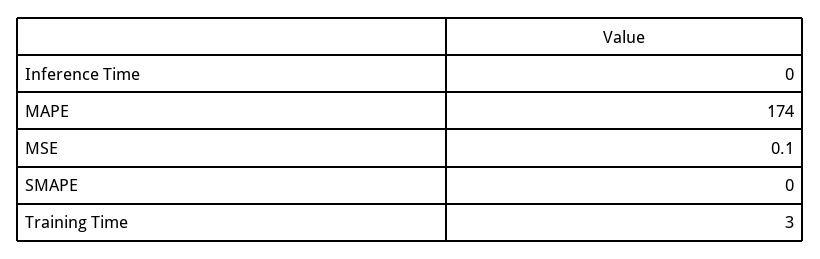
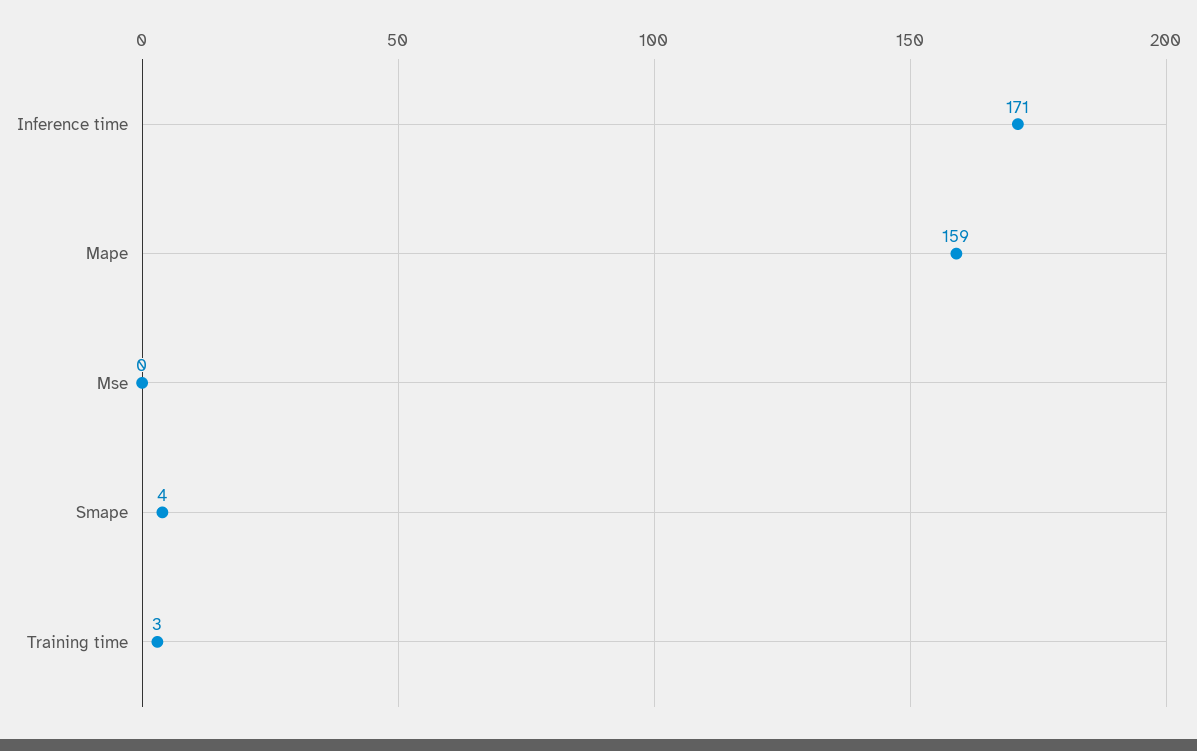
Inference Time: 0 -> 171
MAPE: 174 -> 159
SMAPE: 0 -> 4

